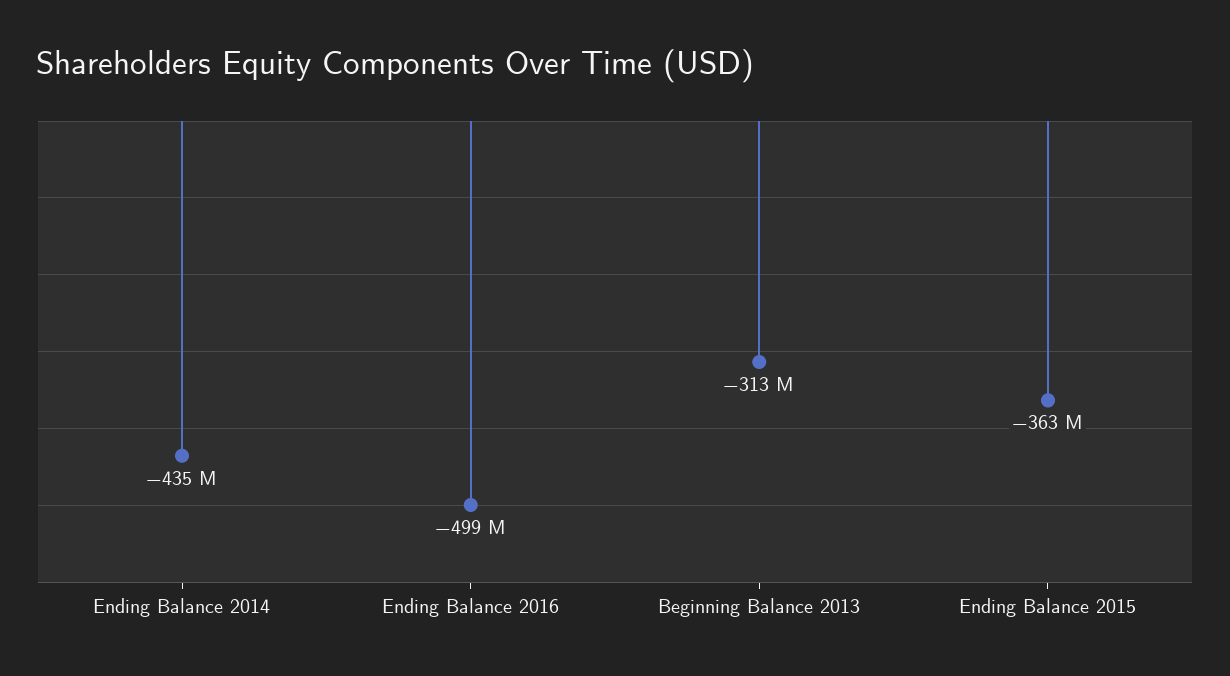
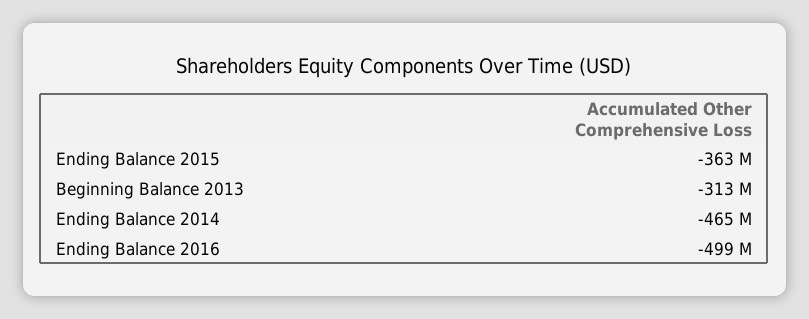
Ending Balance 2014: -435000000 -> -465000000

